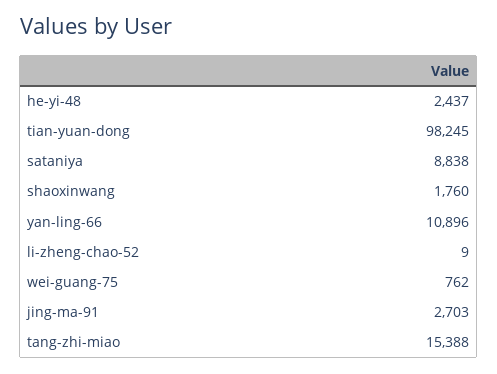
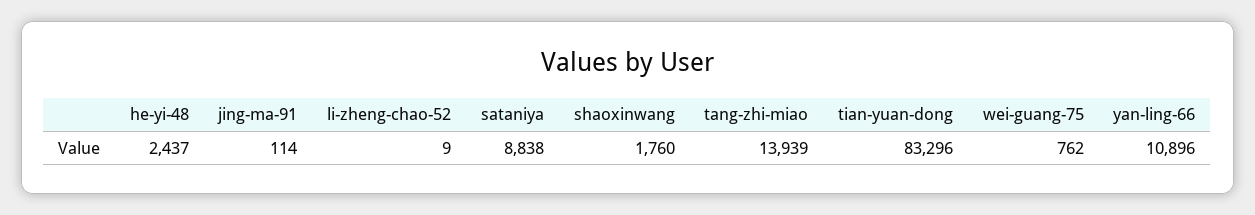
tian-yuan-dong: 98245 -> 83296
jing-ma-91: 2703 -> 114
tang-zhi-miao: 15388 -> 13939

